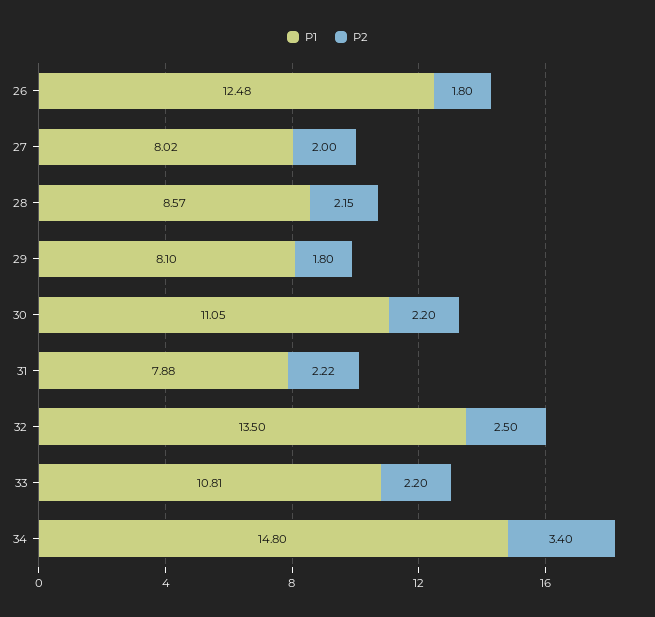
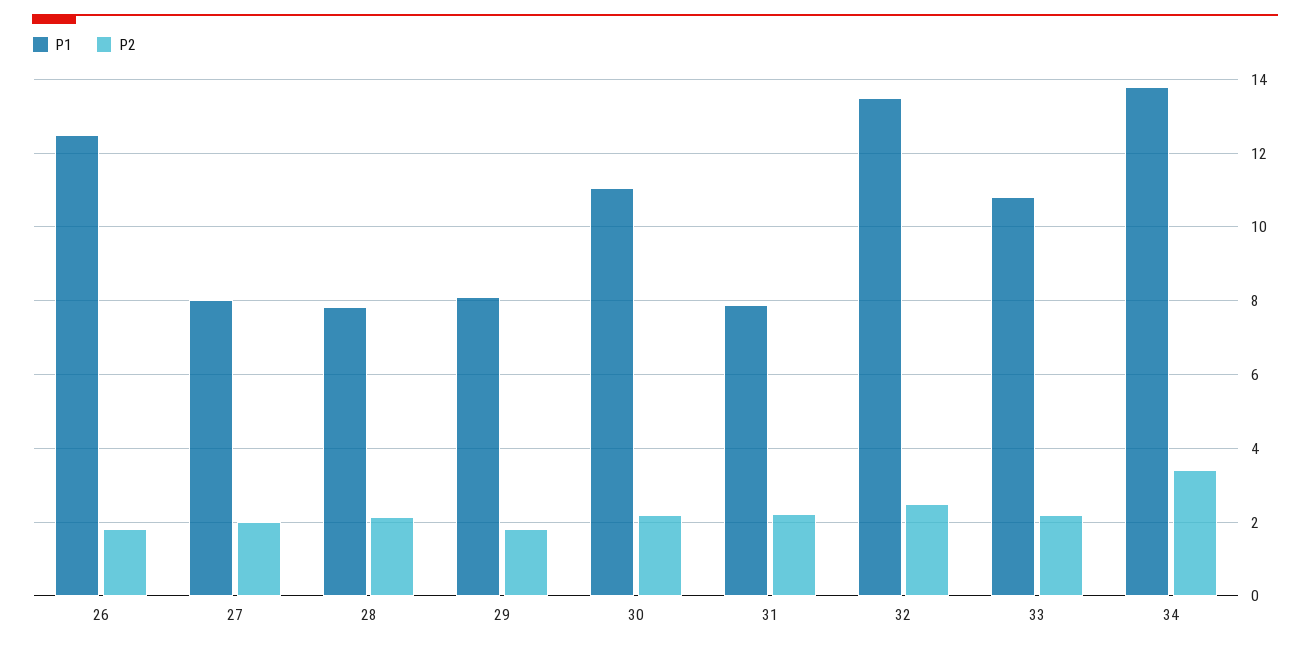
P1, 28: 8.57 -> 7.8
P1, 34: 14.8 -> 13.8

